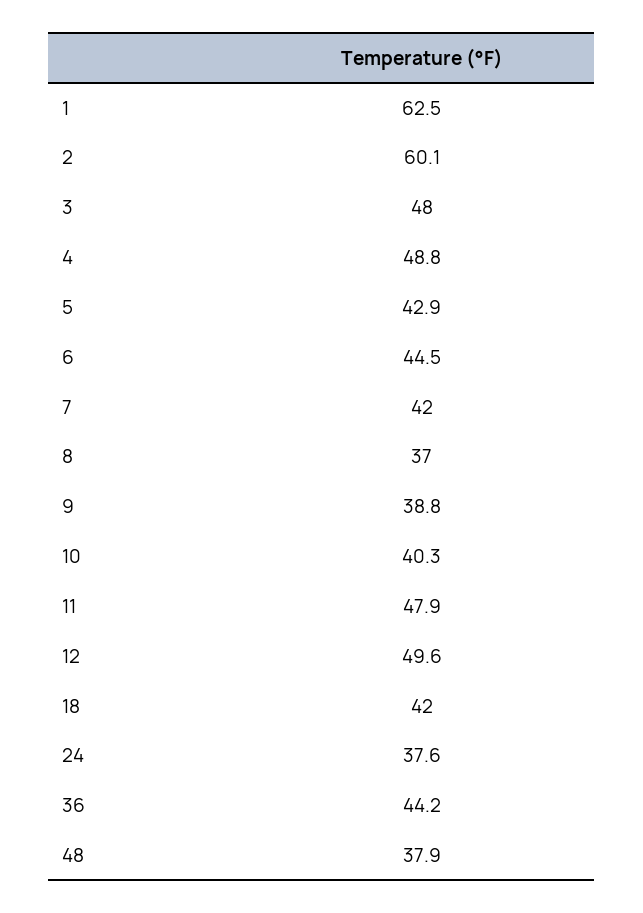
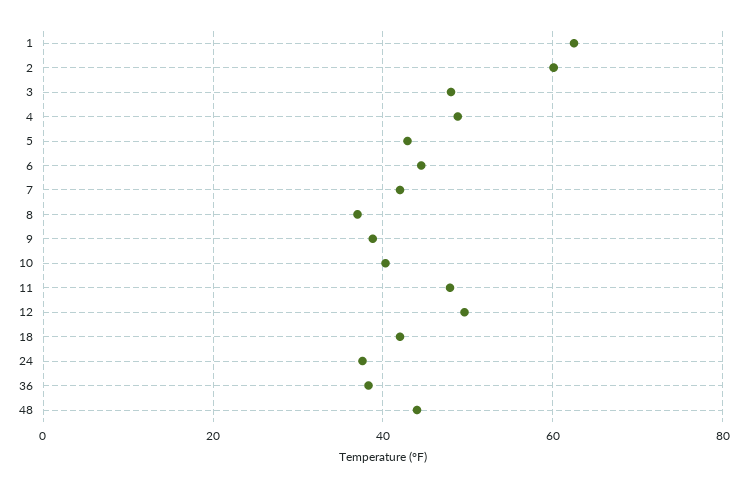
36: 44.2 -> 38
48: 37.9 -> 44

